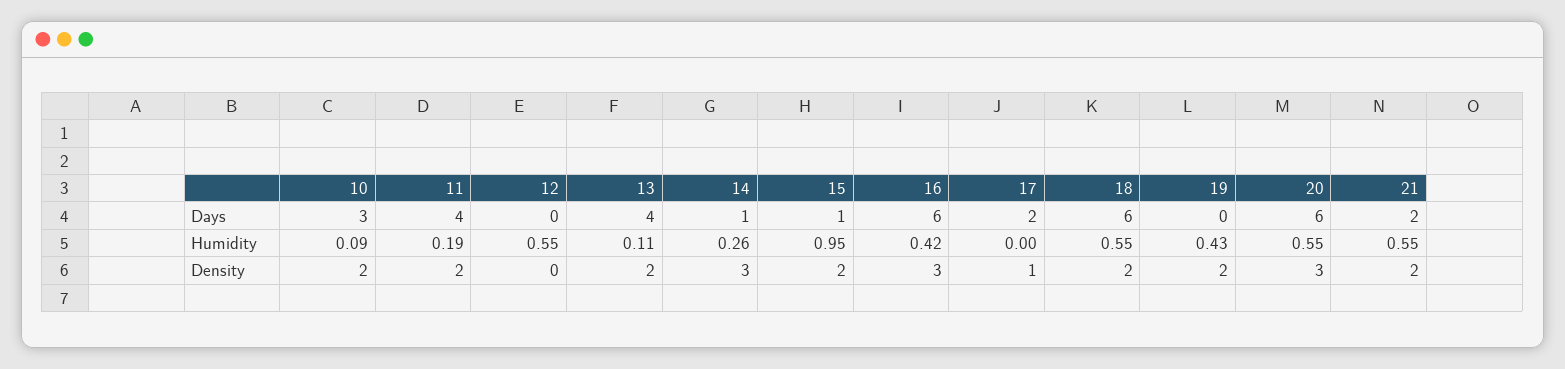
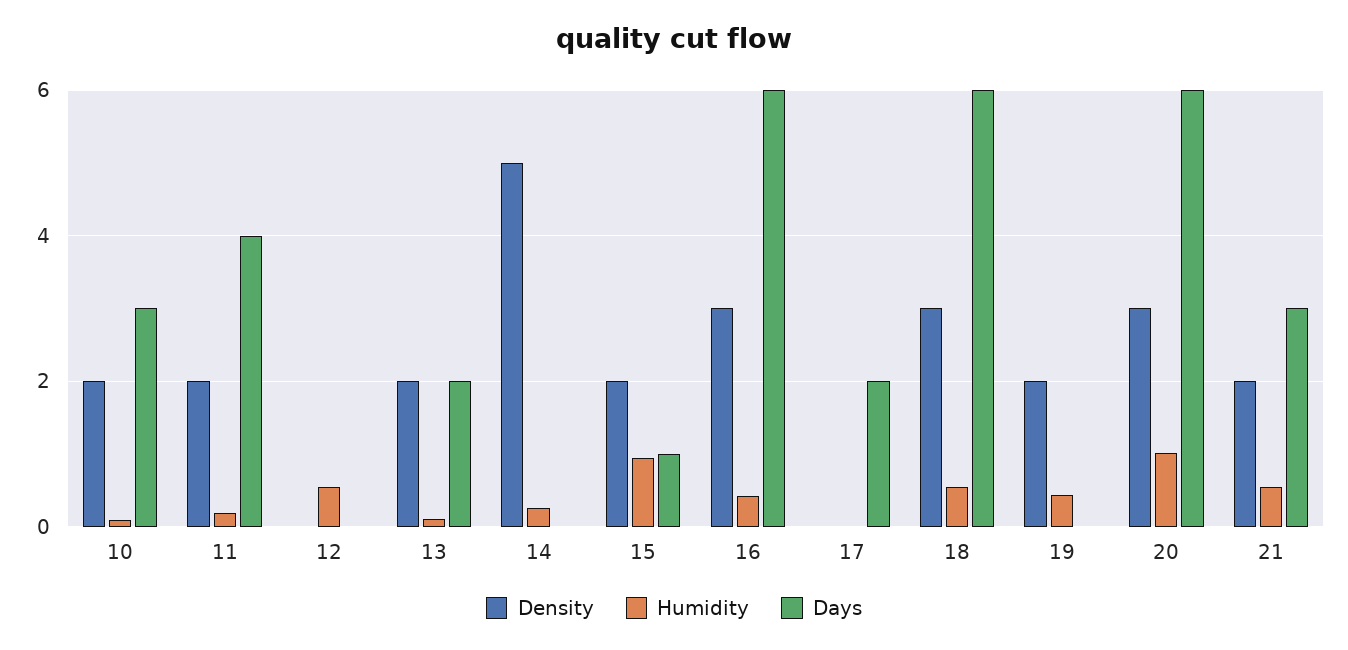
Days, 13: 4 -> 2
Days, 14: 1 -> 0
Days, 21: 2 -> 3
Humidity, 20: 0.55 -> 1
Density, 14: 3 -> 5
Density, 17: 1 -> 0
Density, 18: 2 -> 3

